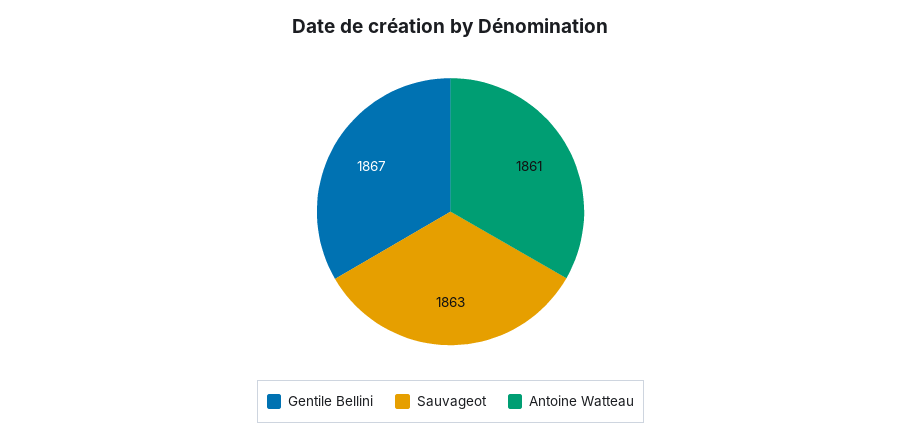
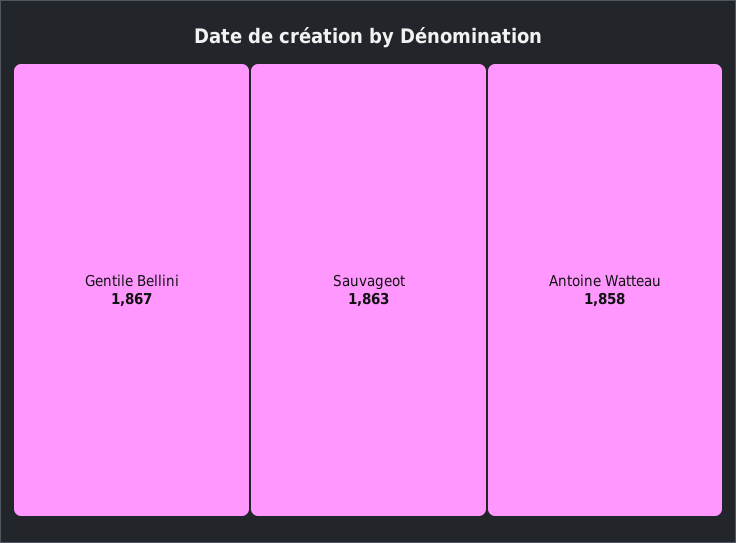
Antoine Watteau: 1861 -> 1858

